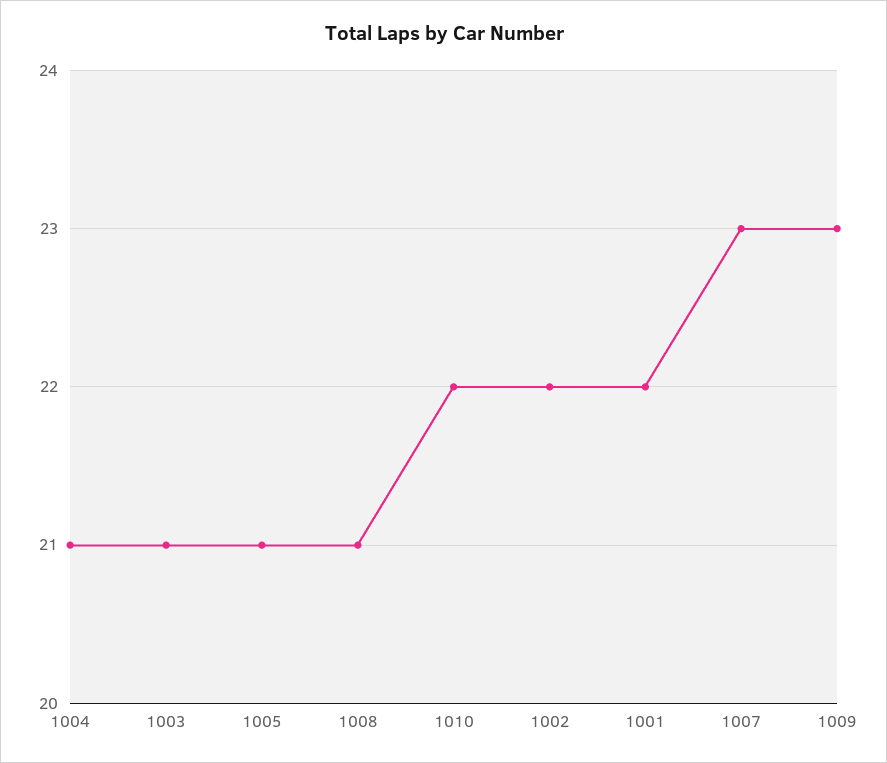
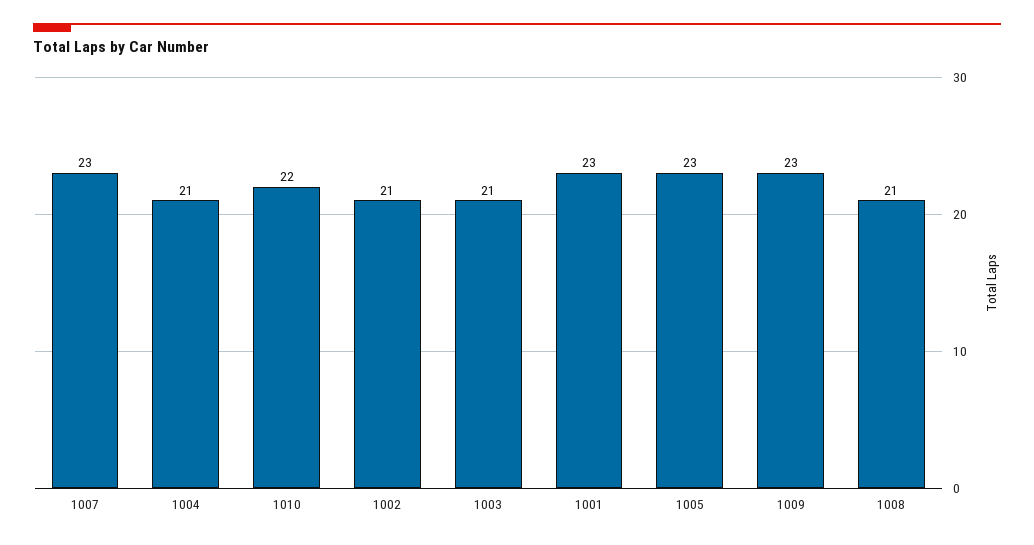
1005: 21 -> 23
1002: 22 -> 21
1001: 22 -> 23

